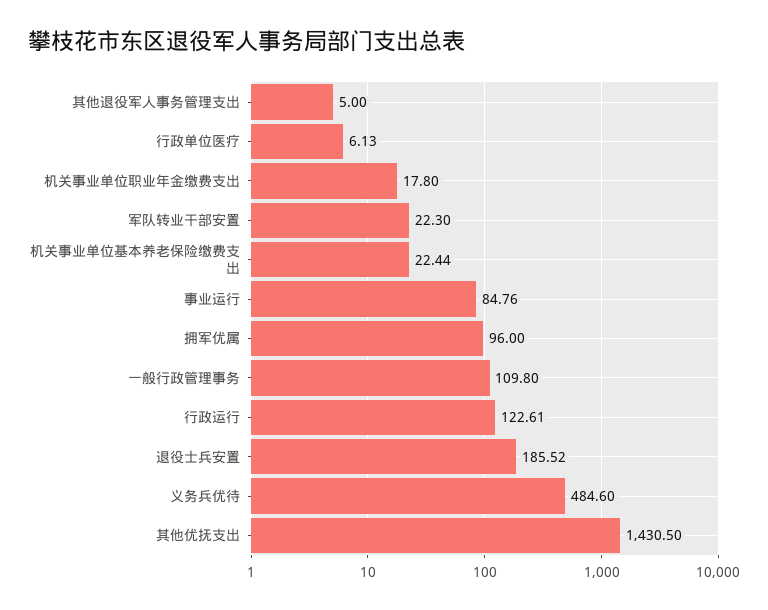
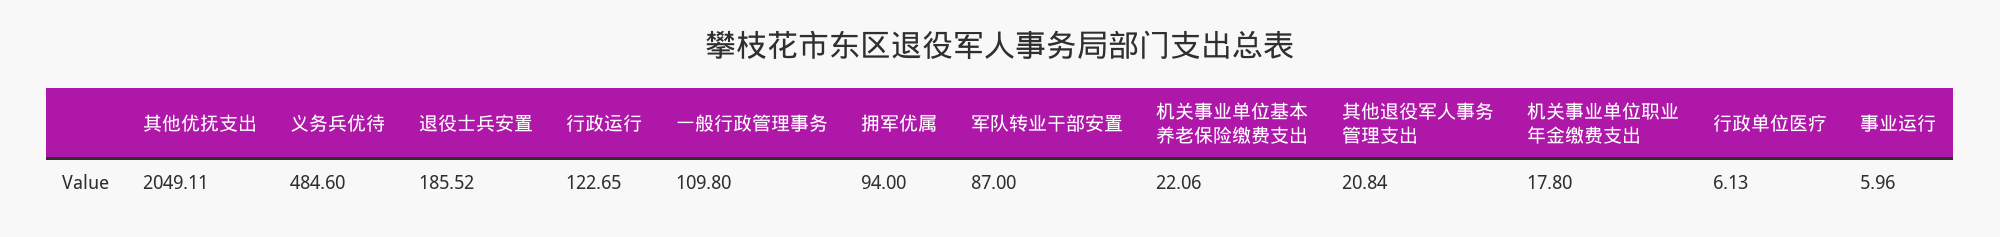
其他退役军人事务管理支出: 5 -> 20.84
军队转业干部安置: 22.3 -> 87
机关事业单位基本养老保险缴费支出: 22.44 -> 22.06
事业运行: 84.76 -> 5.96
拥军优属: 96 -> 94
行政运行: 122.61 -> 122.65
其他优抚支出: 1430.5 -> 2049.11

